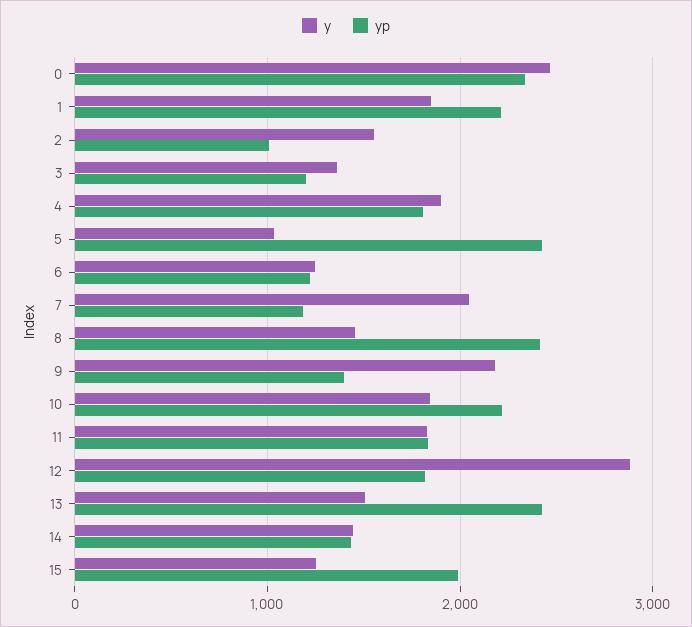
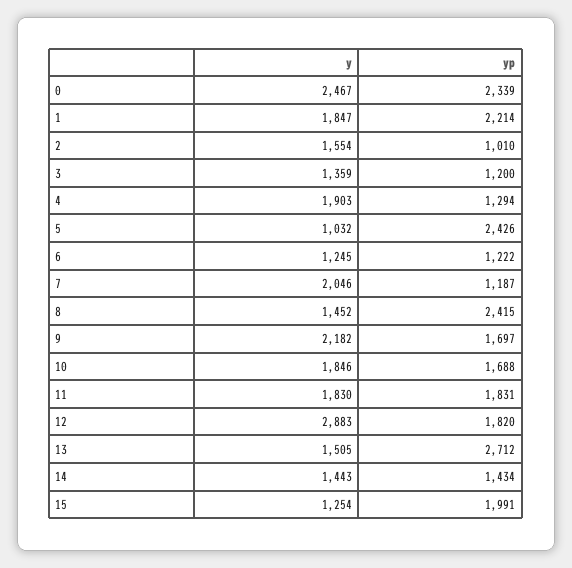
yp, 4: 1800 -> 1294
yp, 9: 1400 -> 1697
yp, 10: 2200 -> 1688
yp, 13: 2400 -> 2712

